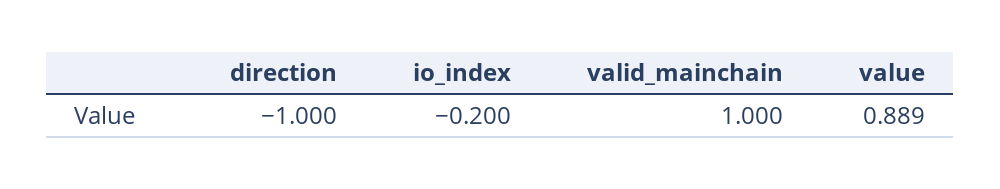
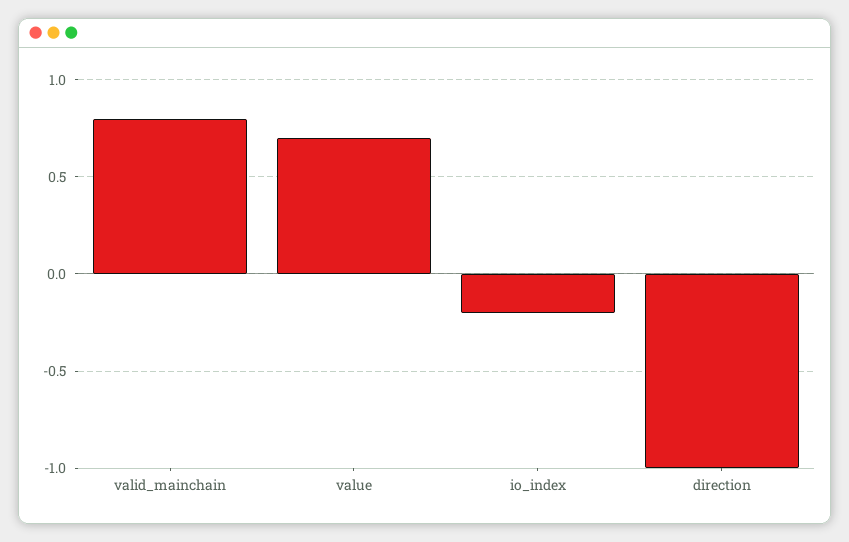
valid_mainchain: 1 -> 0.8
value: 0.889 -> 0.7

